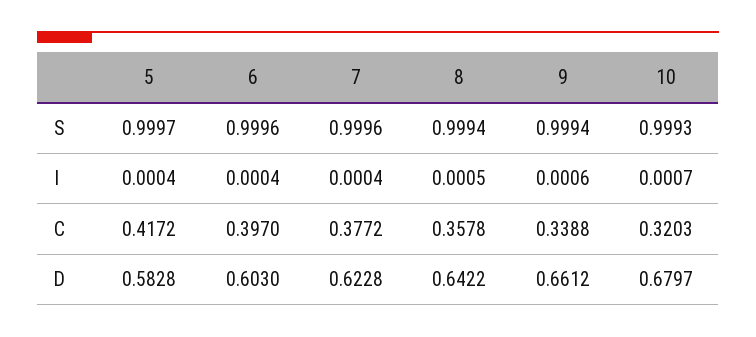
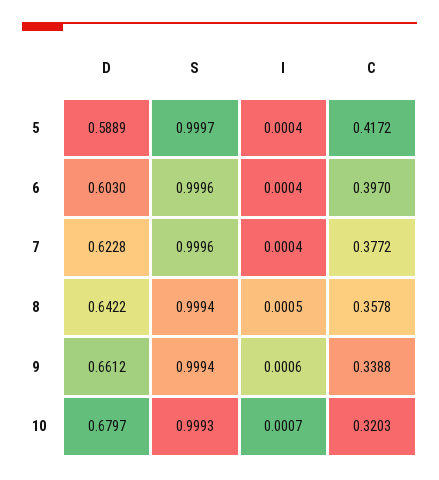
5, D: 0.5828 -> 0.5889

